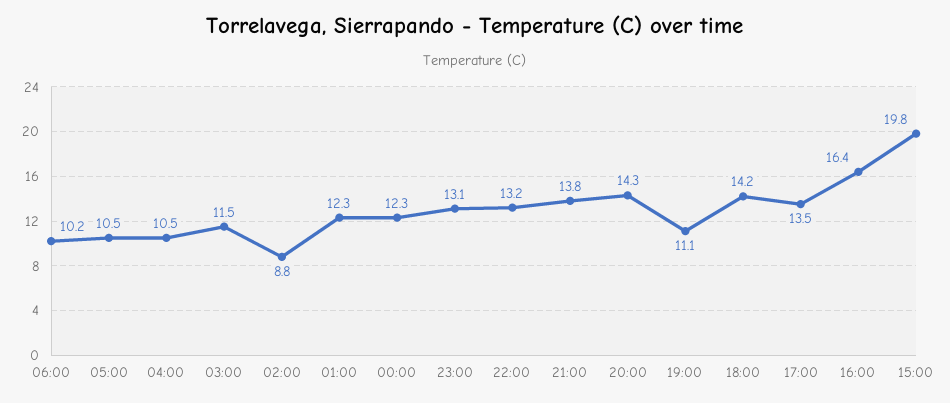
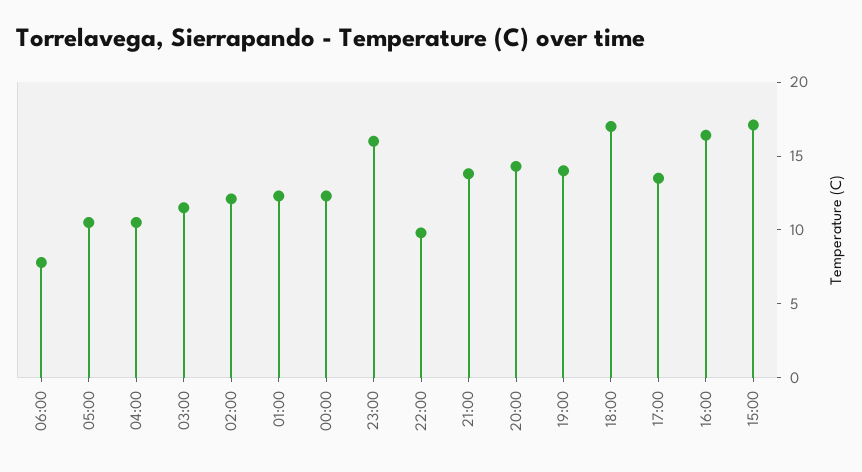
06:00: 10.2 -> 8
02:00: 8.8 -> 12
23:00: 13.1 -> 16
22:00: 13.2 -> 10
19:00: 11.1 -> 14
18:00: 14.2 -> 17
15:00: 19.8 -> 17

